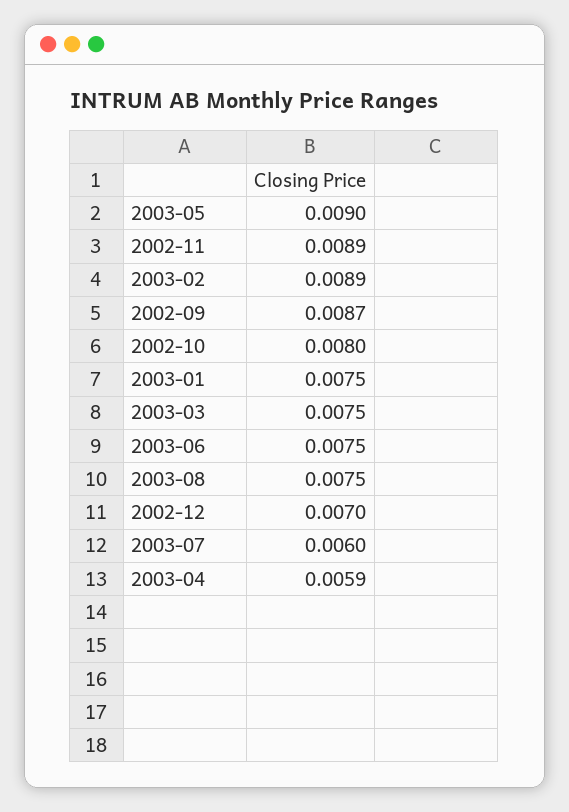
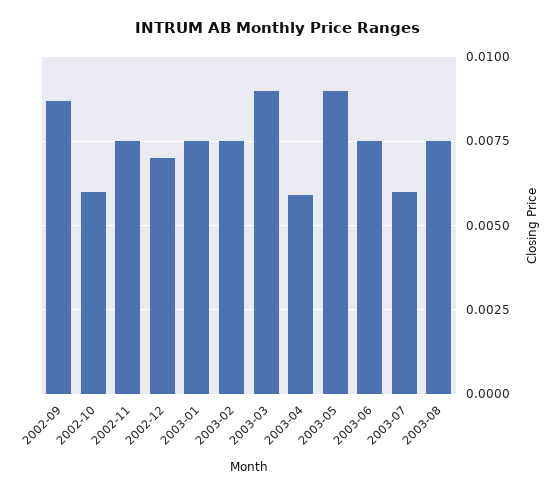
2002-11: 0.0089 -> 0.0075
2003-02: 0.0089 -> 0.0075
2002-10: 0.008 -> 0.006
2003-03: 0.0075 -> 0.009

